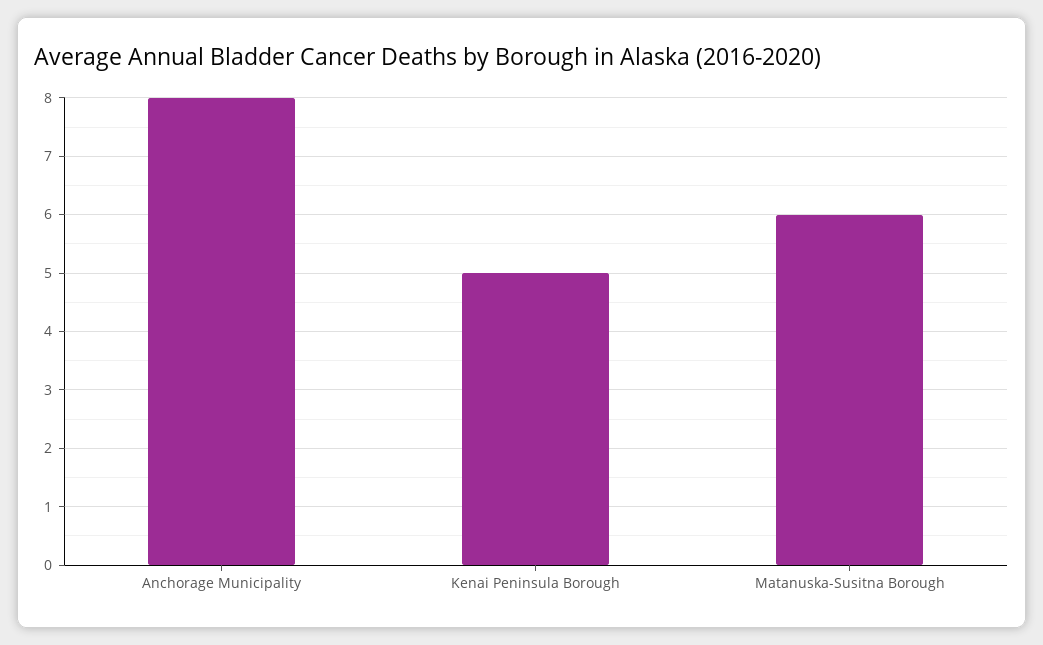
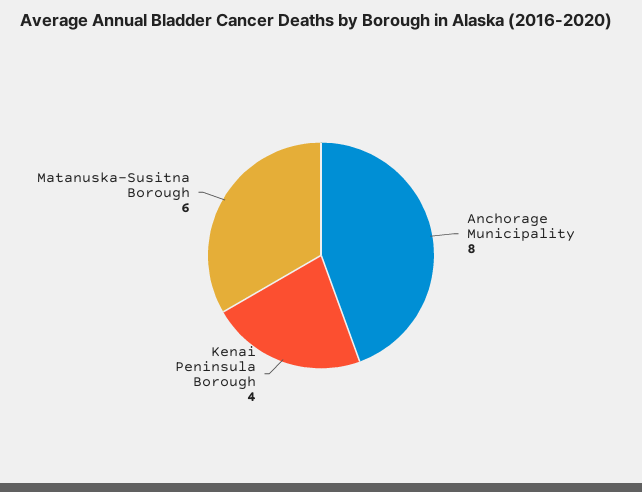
Kenai Peninsula Borough: 5 -> 4

